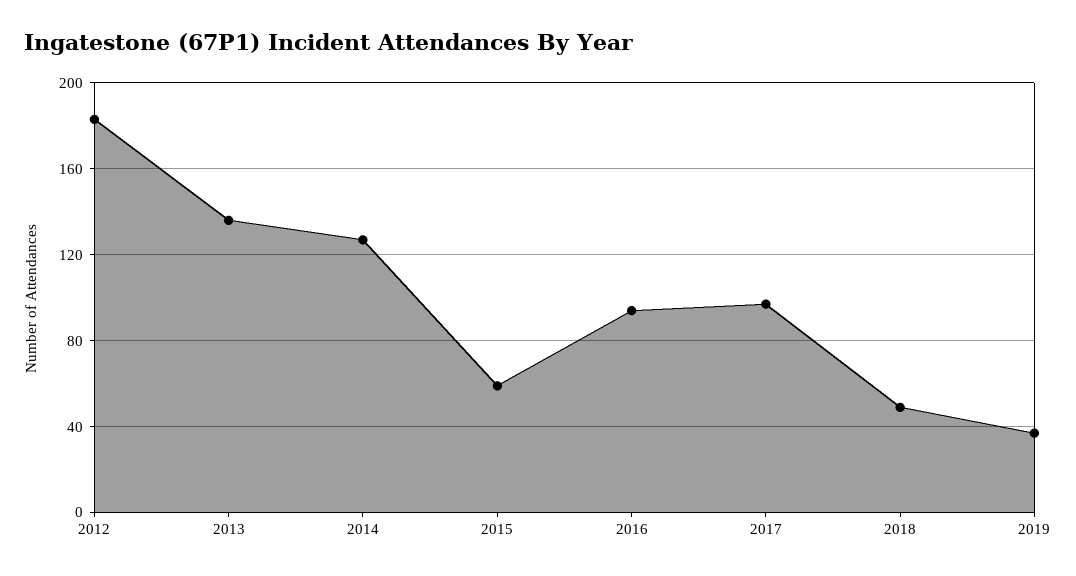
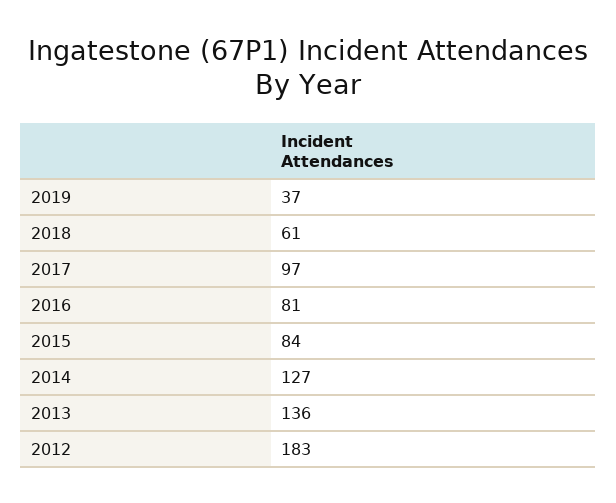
2015: 60 -> 84
2016: 95 -> 81
2018: 50 -> 61

